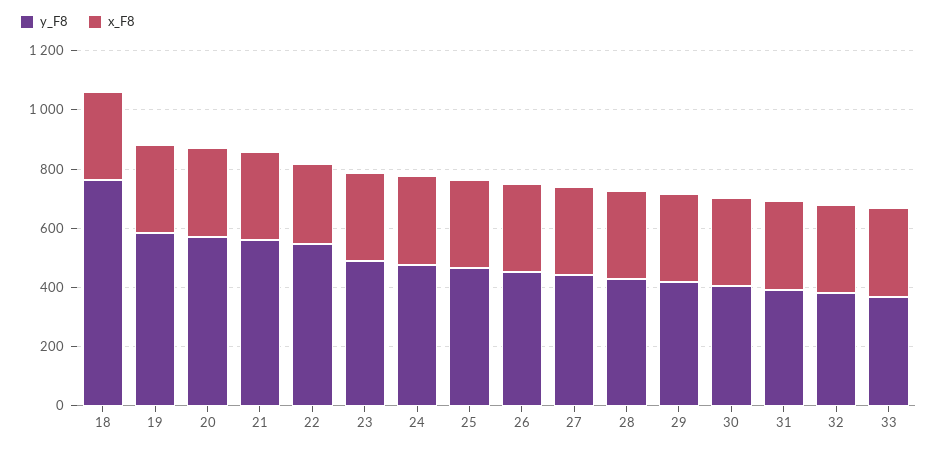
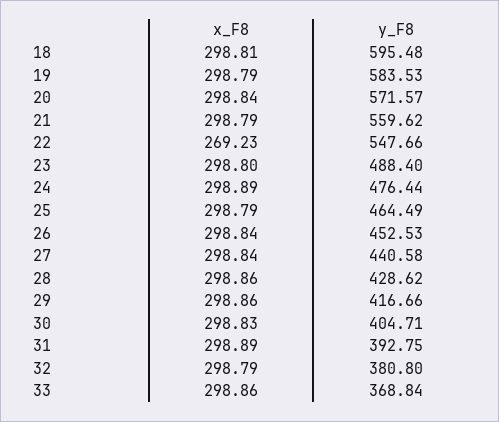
y_F8, 18: 750 -> 595.48

